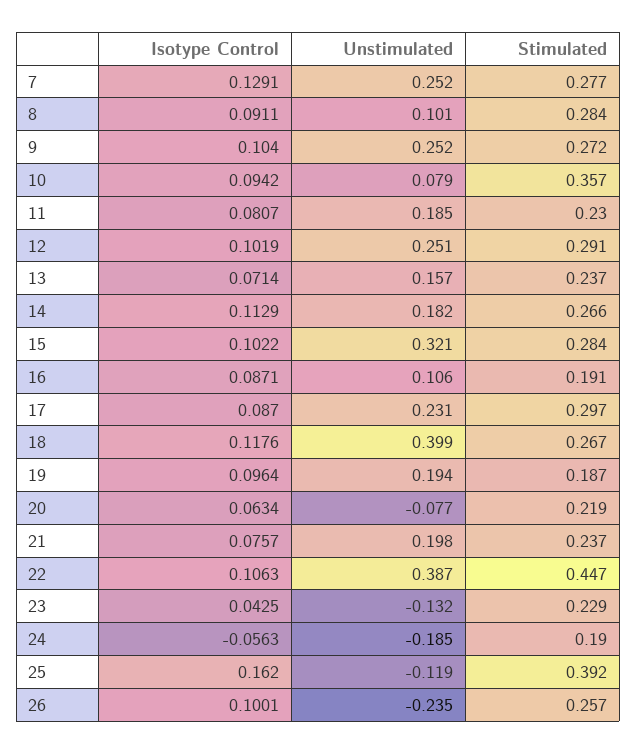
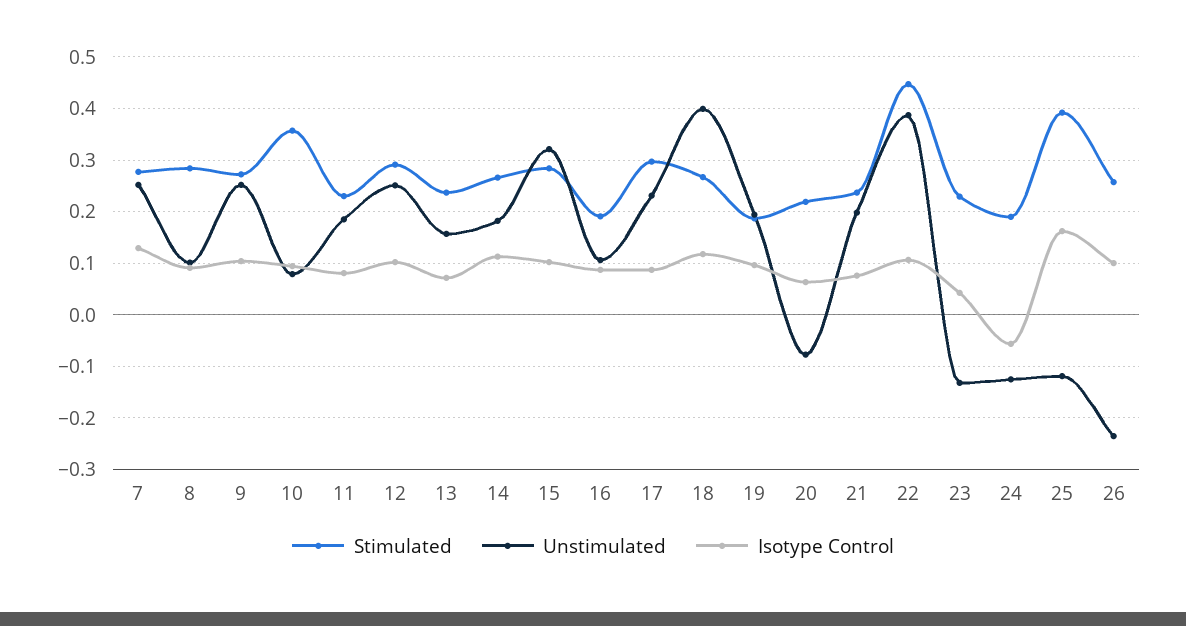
Unstimulated, 24: -0.185 -> -0.12

